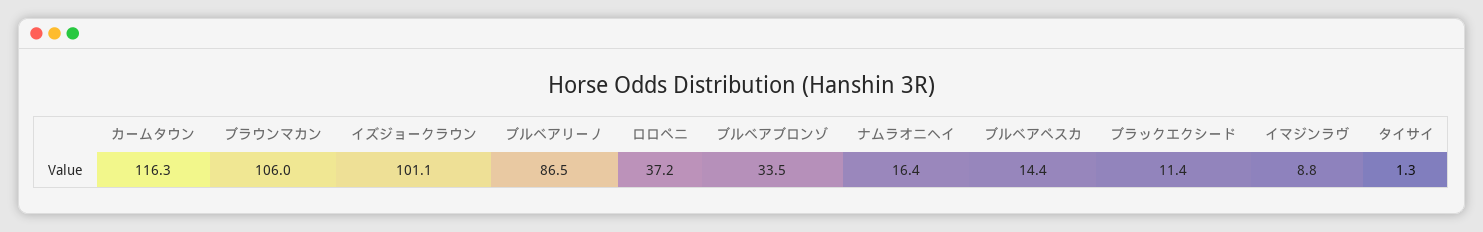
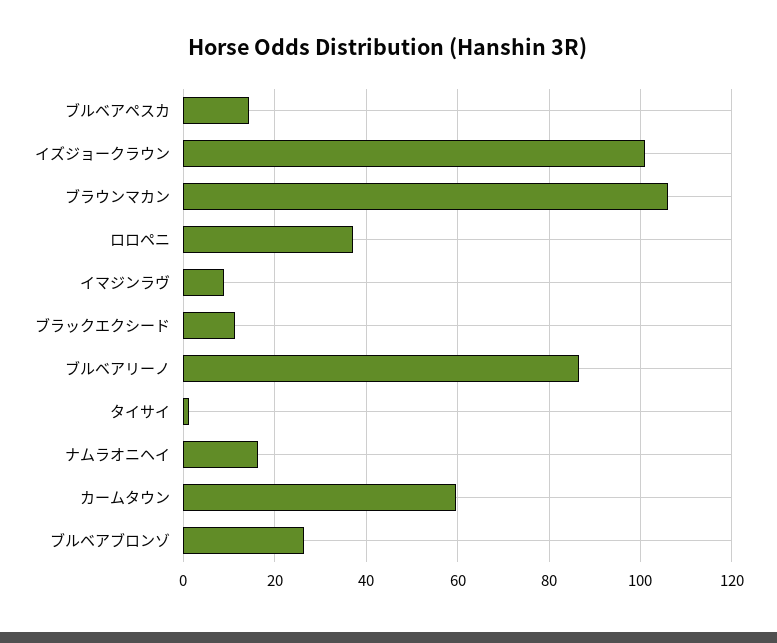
カームタウン: 116.3 -> 60
ブルベアブロンゾ: 33.5 -> 26

